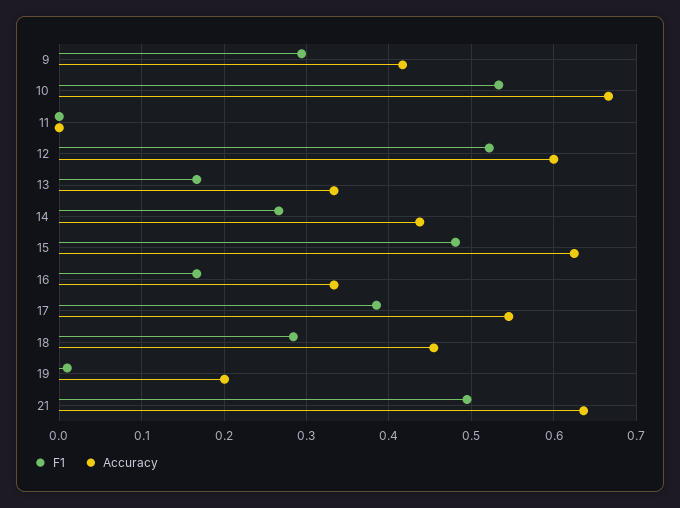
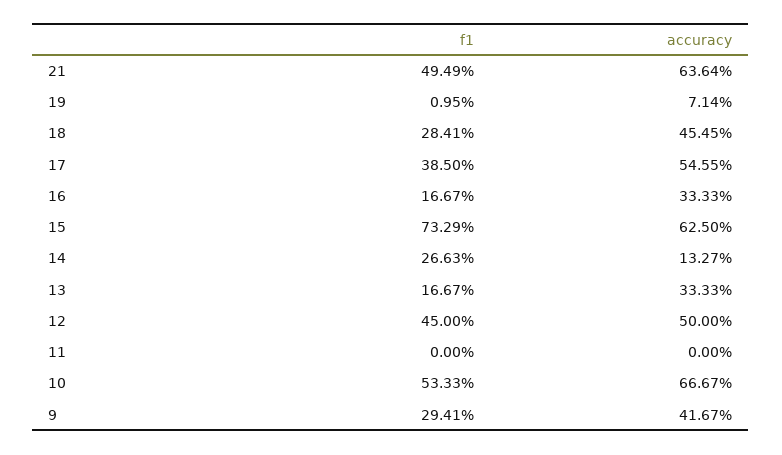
F1, 12: 0.52 -> 0.45
Accuracy, 12: 0.6 -> 0.5
Accuracy, 14: 0.44 -> 0.1327
F1, 15: 0.48 -> 0.7329
Accuracy, 19: 0.2 -> 0.0714

